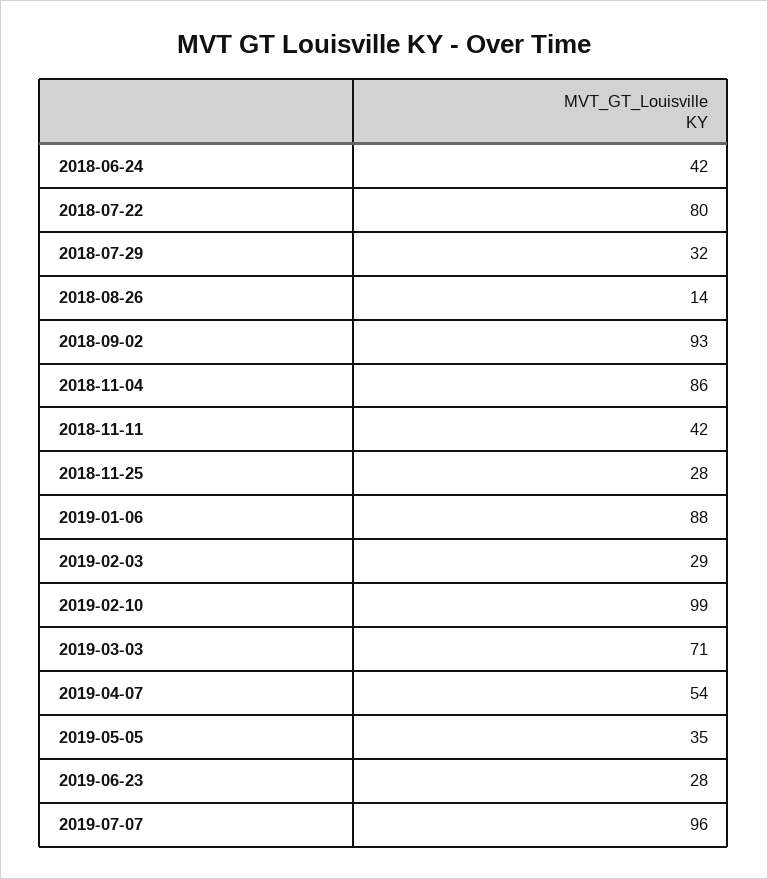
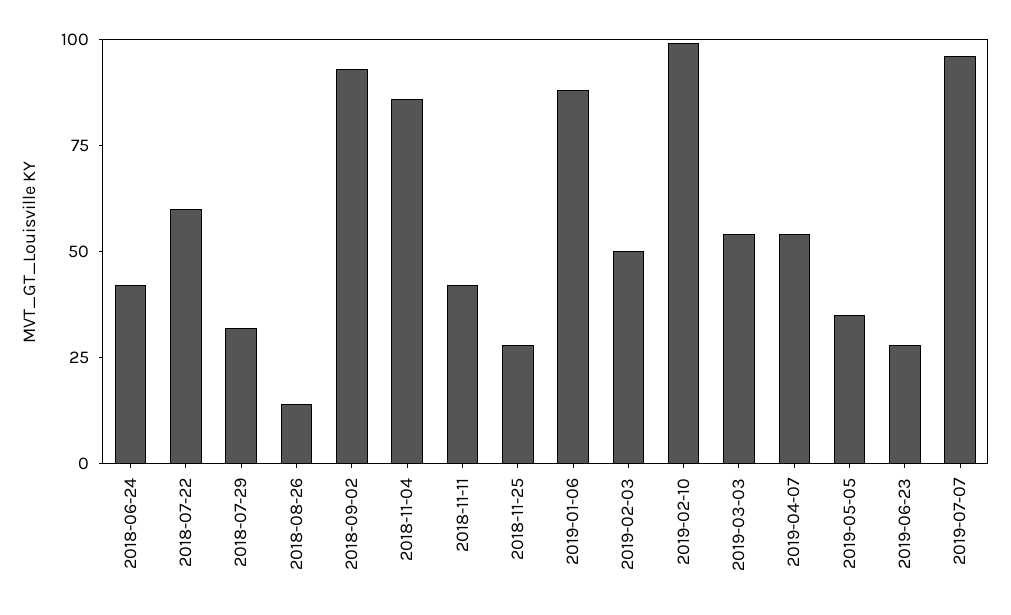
2018-07-22: 80 -> 60
2019-02-03: 29 -> 50
2019-03-03: 71 -> 55

